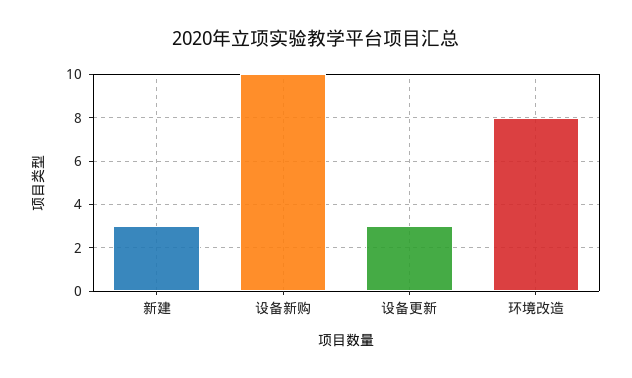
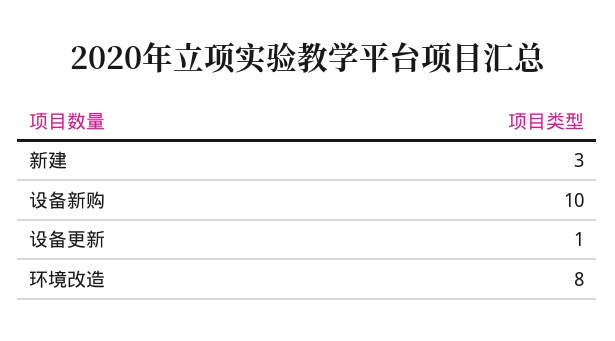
设备更新: 3 -> 1

